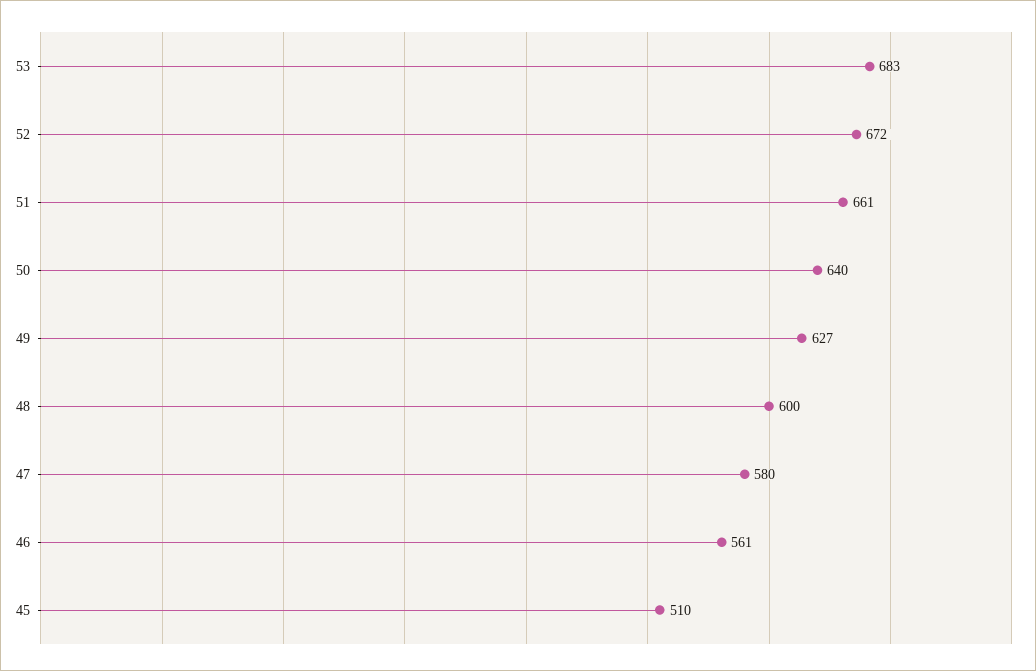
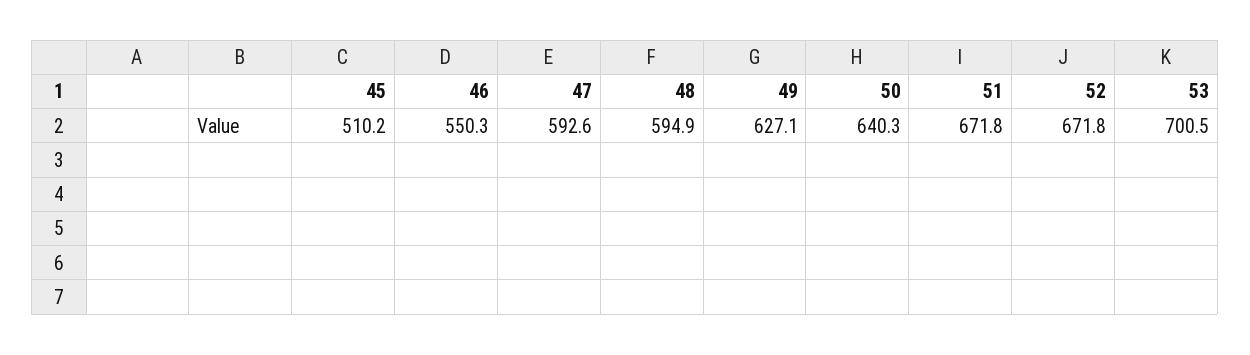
53: 683 -> 700.5
51: 661 -> 671.8
48: 600 -> 594.9
47: 580 -> 592.6
46: 561 -> 550.3

